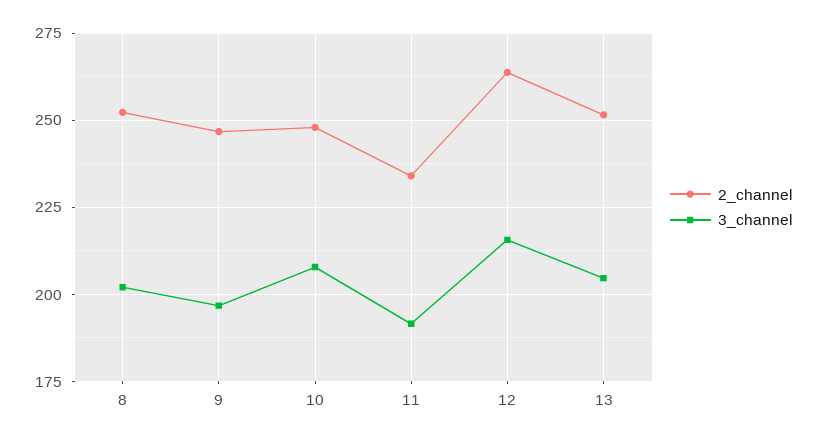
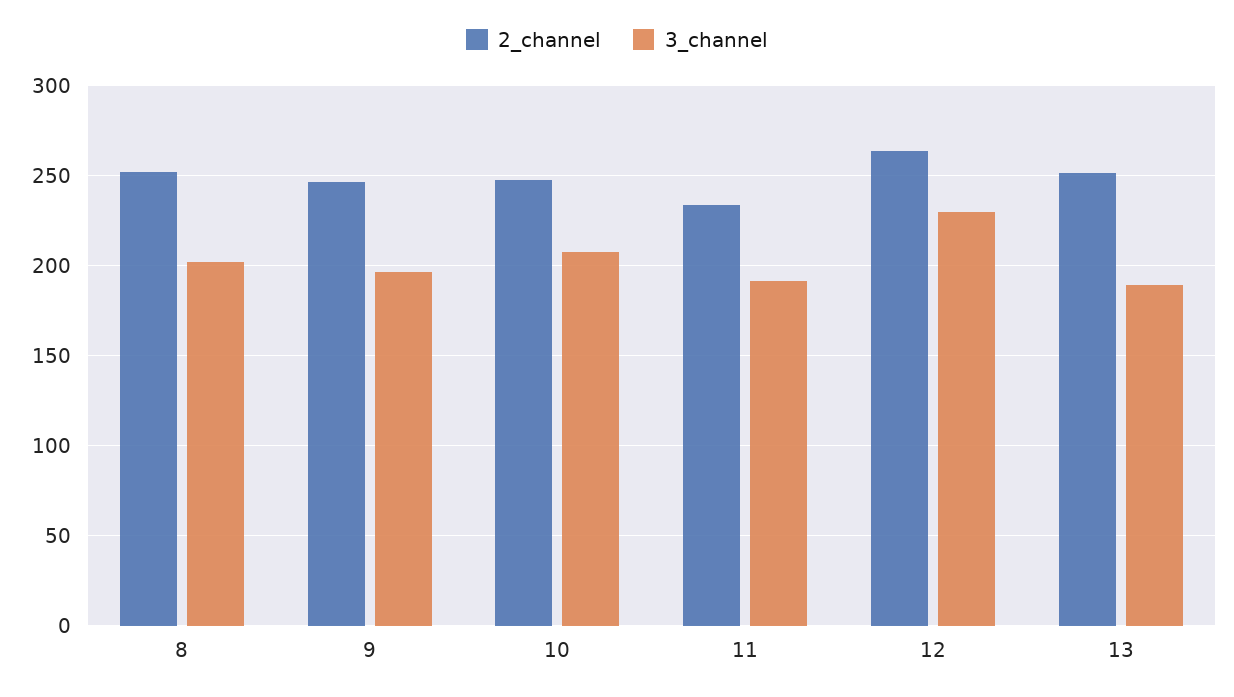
3_channel, 12: 215 -> 230
3_channel, 13: 205 -> 190

